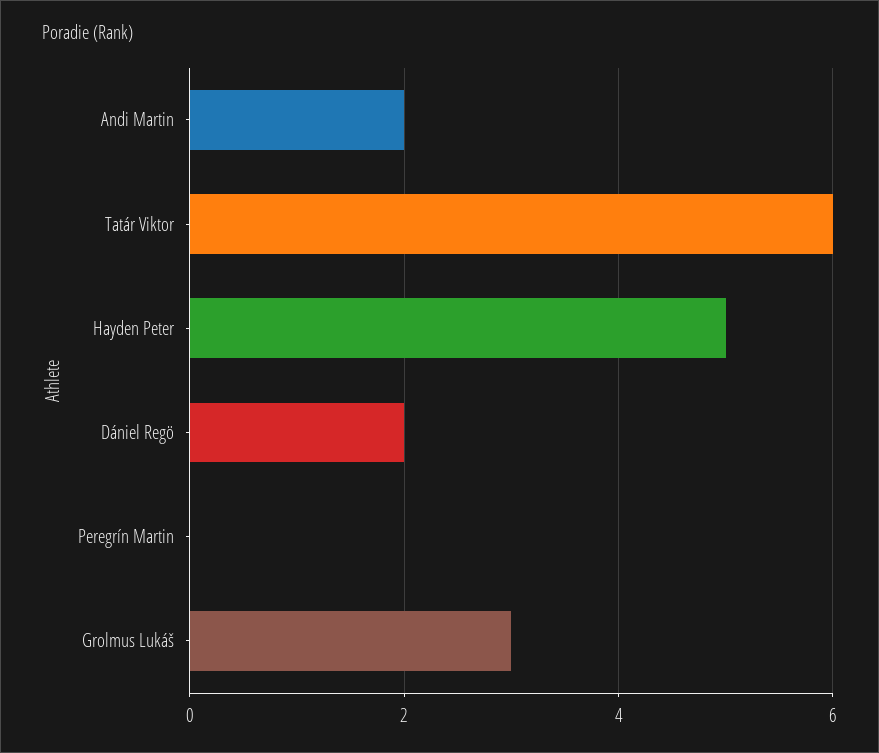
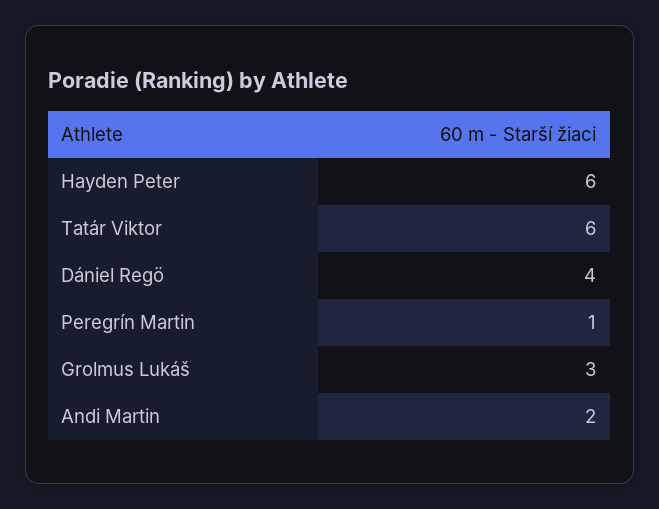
Hayden Peter: 5 -> 6
Dániel Regö: 2 -> 4
Peregrín Martin: 0 -> 1

